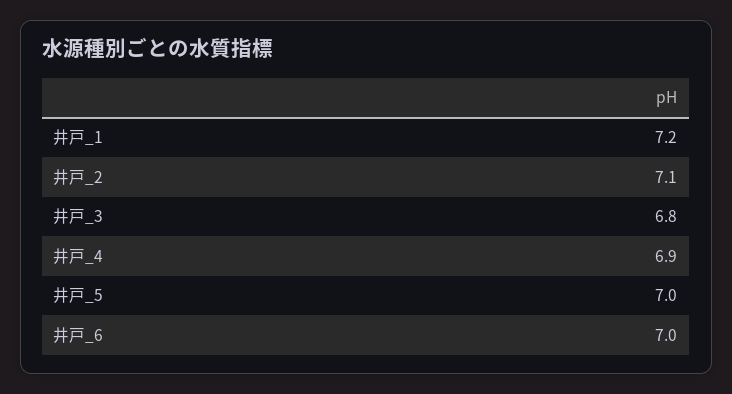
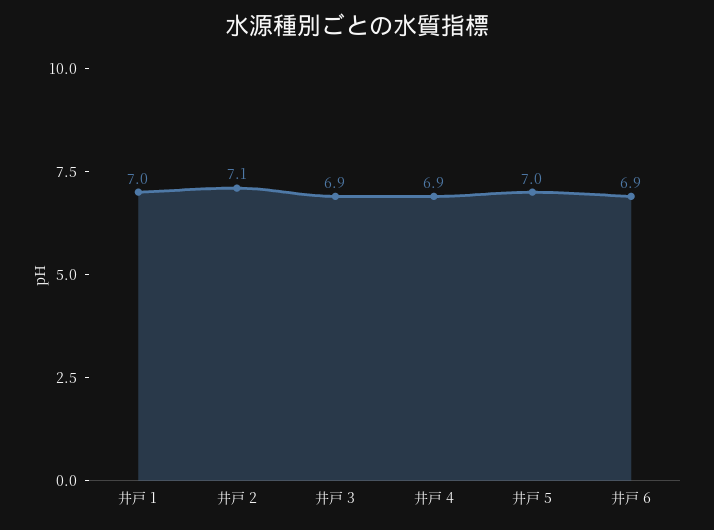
井戸_1: 7.2 -> 7
井戸_3: 6.8 -> 6.9
井戸_6: 7 -> 6.9

